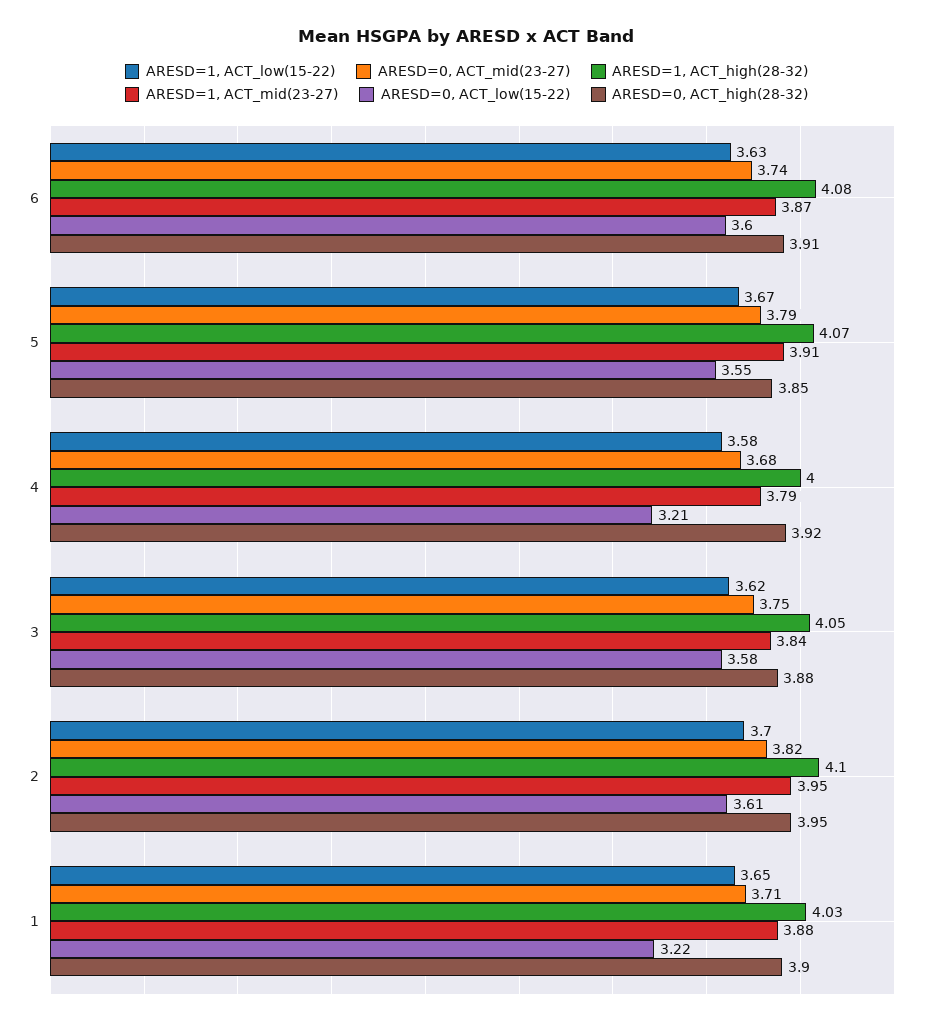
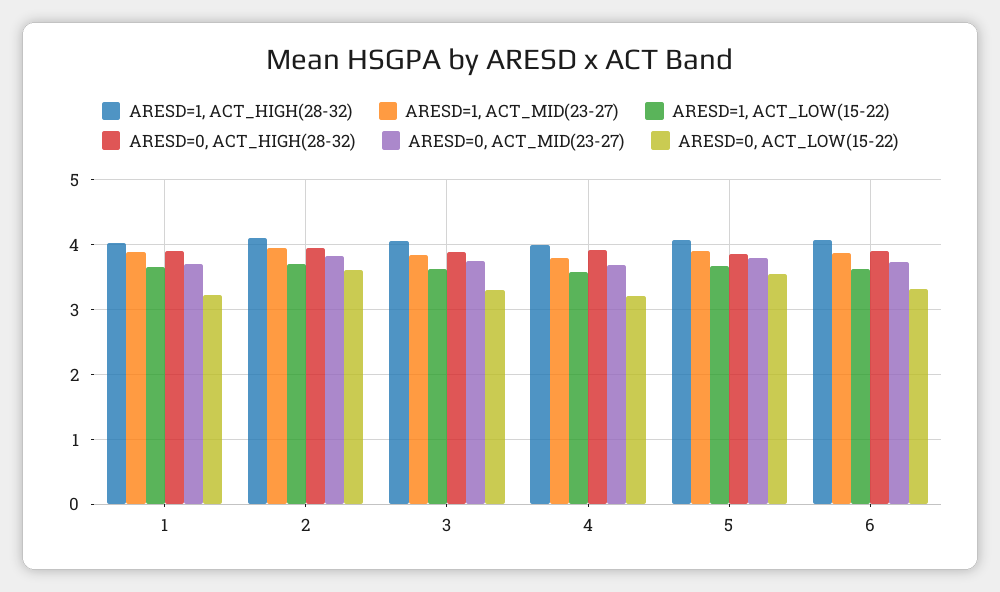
ARESD=0, ACT_low(15-22), 6: 3.6 -> 3.3
ARESD=0, ACT_low(15-22), 3: 3.58 -> 3.3

